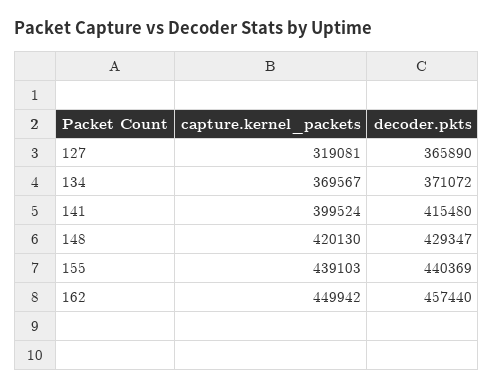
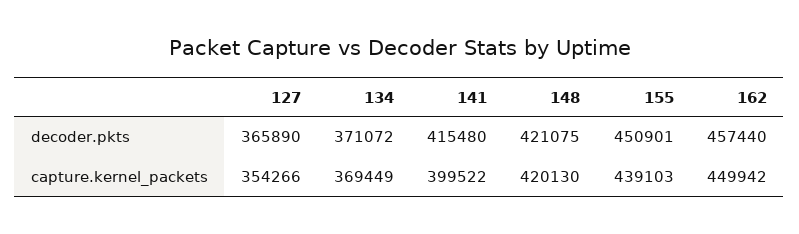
capture.kernel_packets, 127: 319081 -> 354266
capture.kernel_packets, 134: 369567 -> 369449
capture.kernel_packets, 141: 399524 -> 399522
decoder.pkts, 148: 429347 -> 421075
decoder.pkts, 155: 440369 -> 450901

